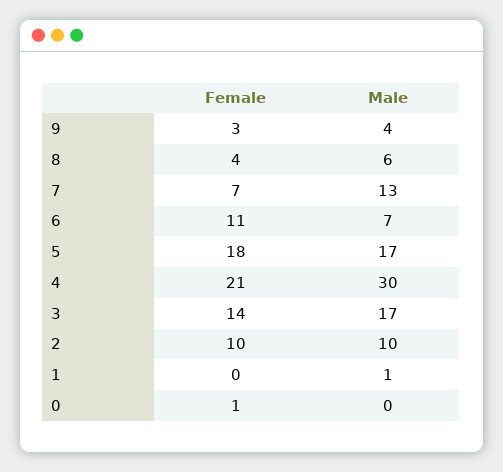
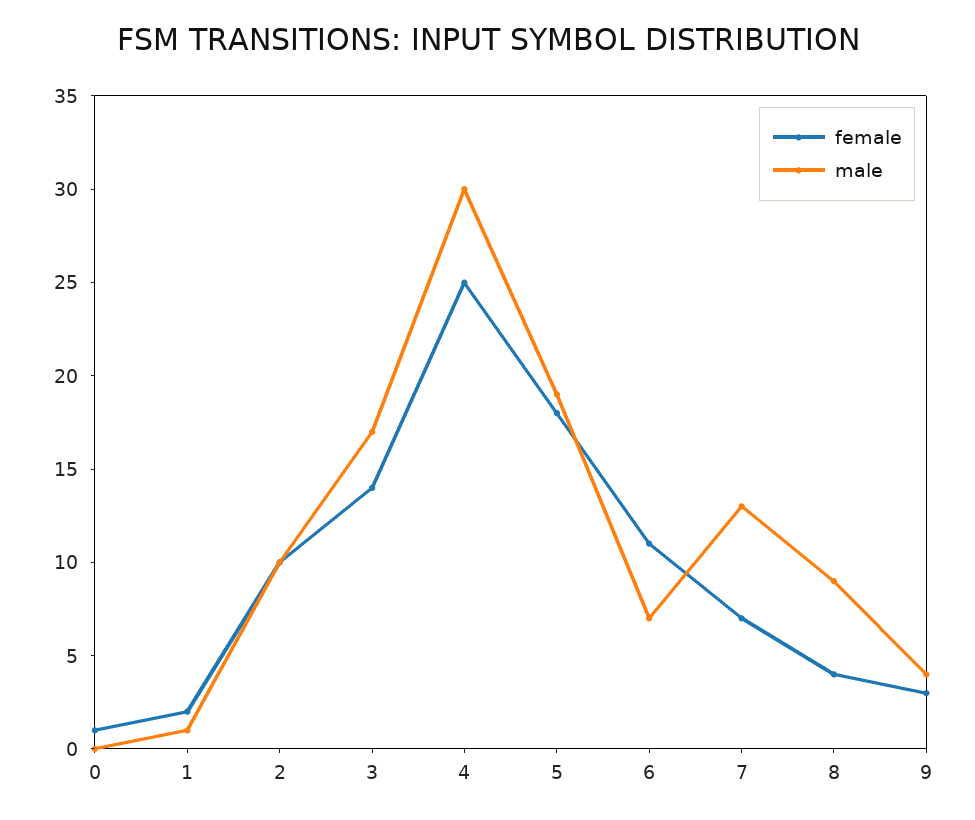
Male, 8: 6 -> 9
Male, 5: 17 -> 19
Female, 4: 21 -> 25
Female, 1: 0 -> 2

